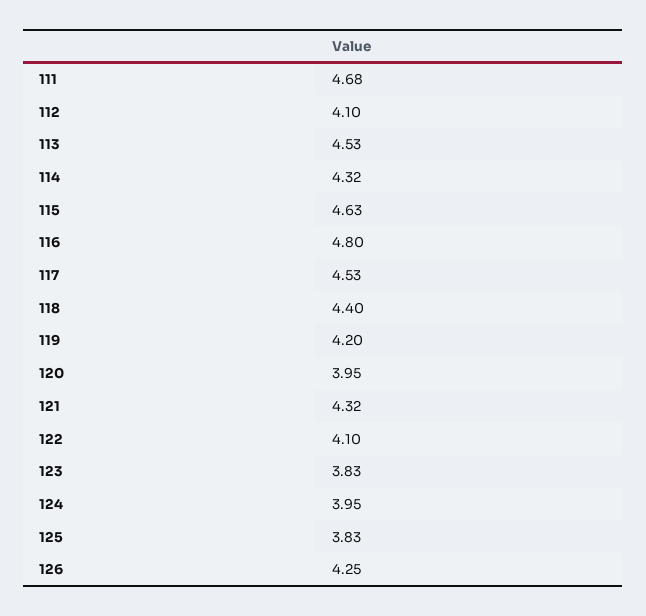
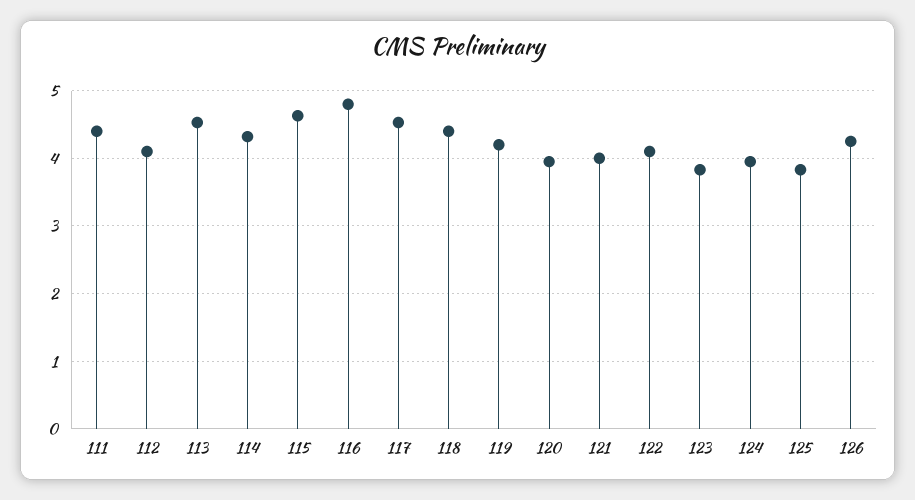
111: 4.68 -> 4.4
121: 4.32 -> 4

